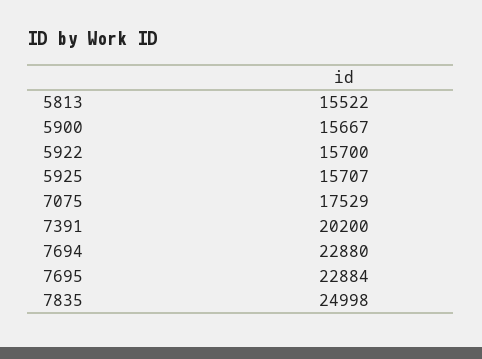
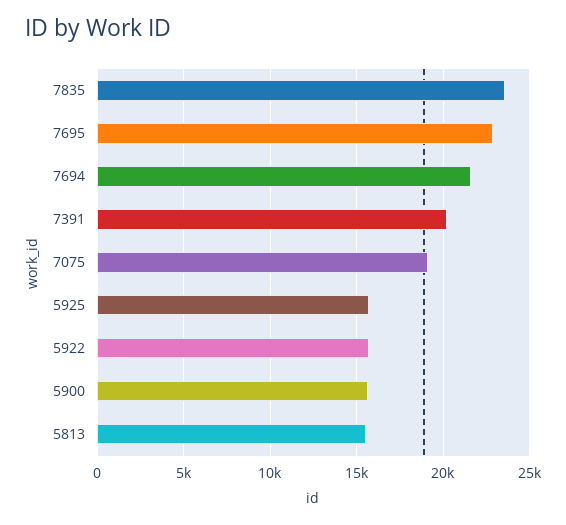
7075: 17529 -> 19000
7694: 22880 -> 21500
7835: 24998 -> 23500

